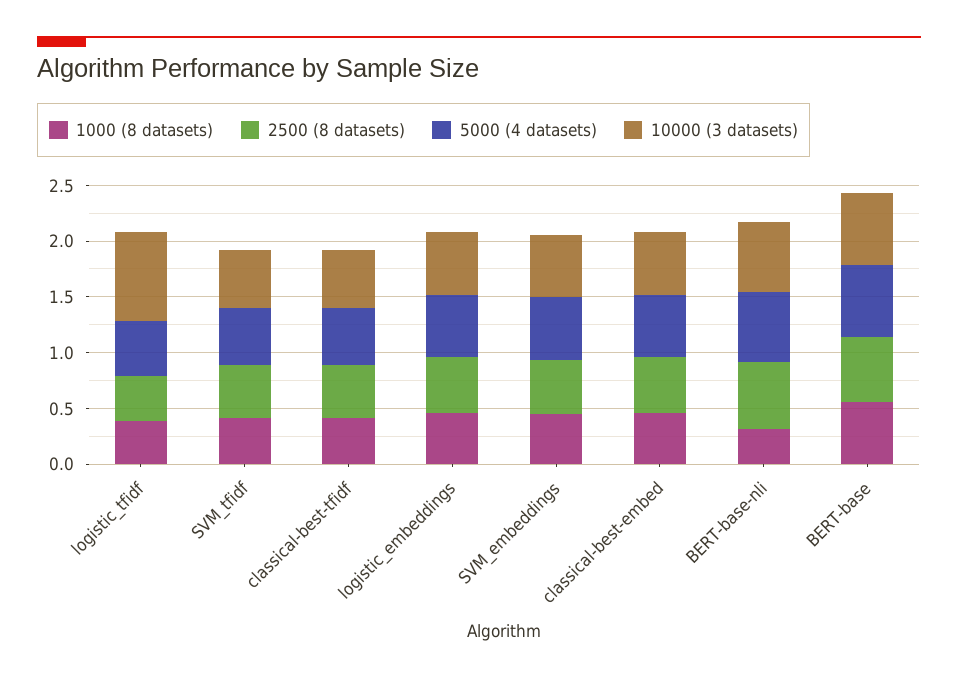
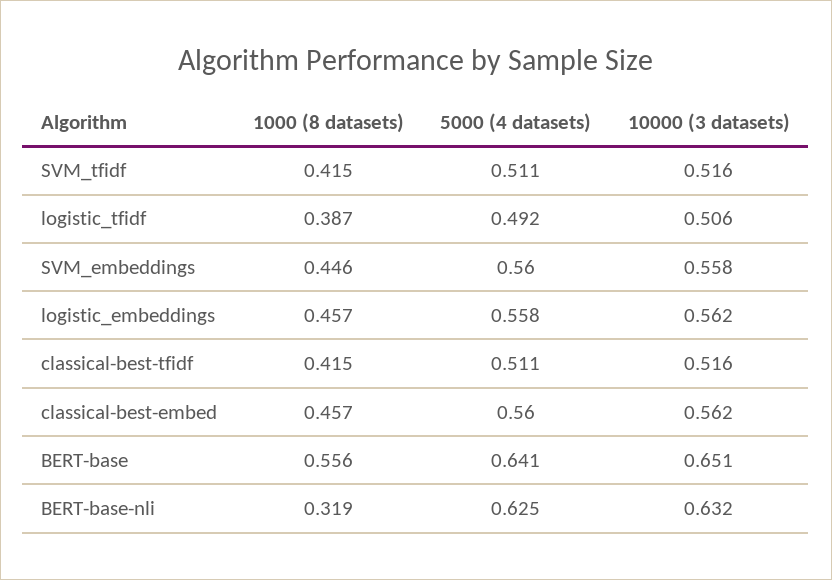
2500 (8 datasets), logistic_tfidf: 0.4 -> none
10000 (3 datasets), logistic_tfidf: 0.8 -> 0.506
2500 (8 datasets), SVM_tfidf: 0.5 -> none
2500 (8 datasets), classical-best-tfidf: 0.5 -> none
2500 (8 datasets), logistic_embeddings: 0.5 -> none
2500 (8 datasets), SVM_embeddings: 0.5 -> none
2500 (8 datasets), classical-best-embed: 0.5 -> none
2500 (8 datasets), BERT-base-nli: 0.6 -> none
2500 (8 datasets), BERT-base: 0.6 -> none

